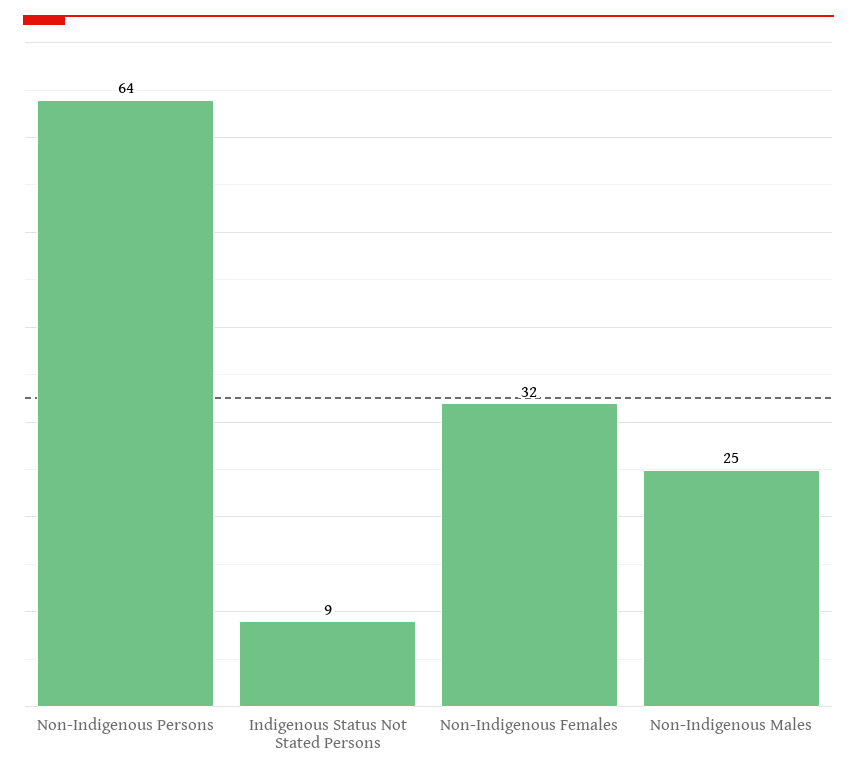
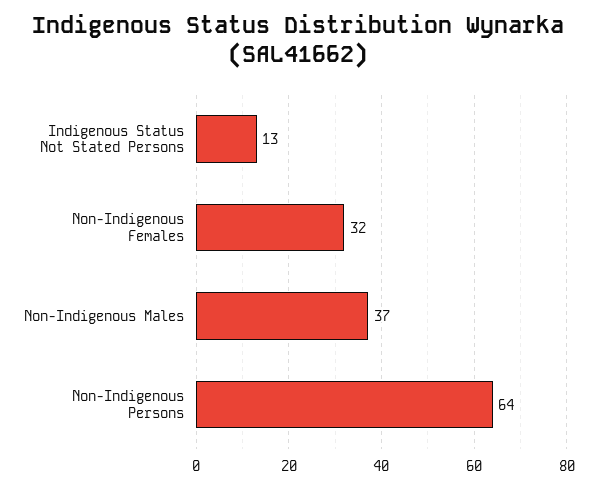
Indigenous Status Not Stated Persons: 9 -> 13
Non-Indigenous Males: 25 -> 37

